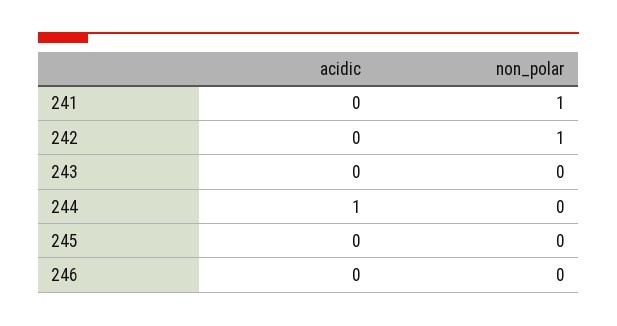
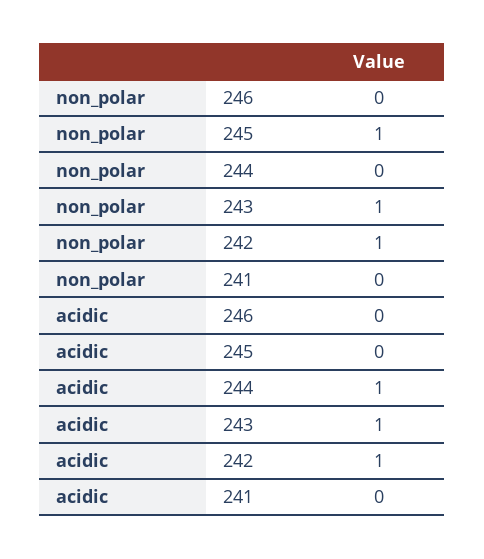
non_polar, 241: 1 -> 0
acidic, 242: 0 -> 1
acidic, 243: 0 -> 1
non_polar, 243: 0 -> 1
non_polar, 245: 0 -> 1

